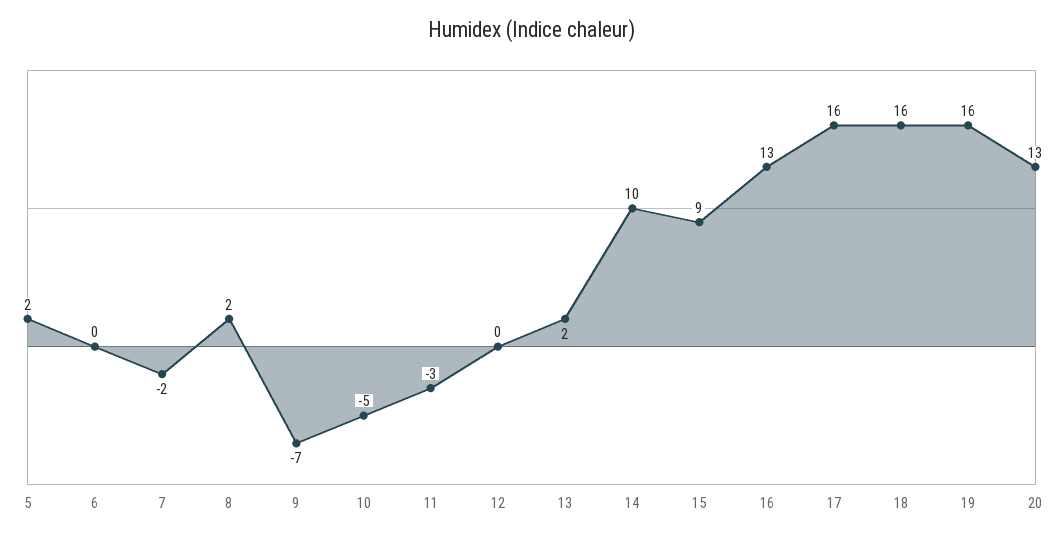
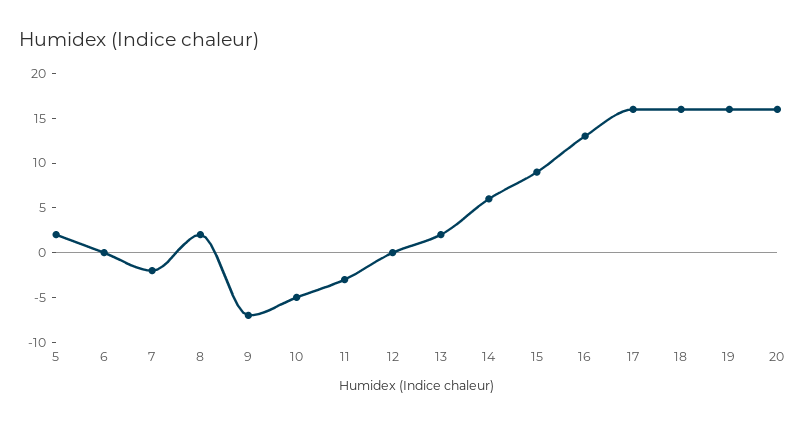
14: 10 -> 6
20: 13 -> 16

